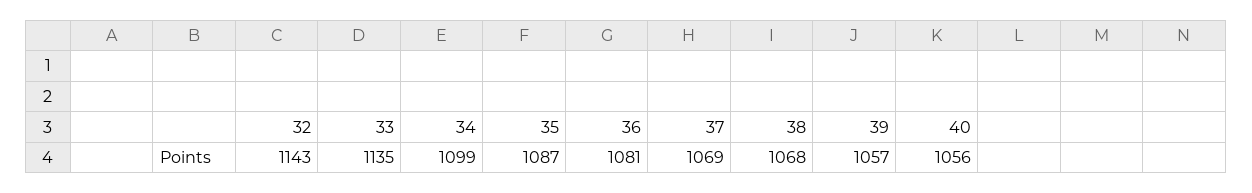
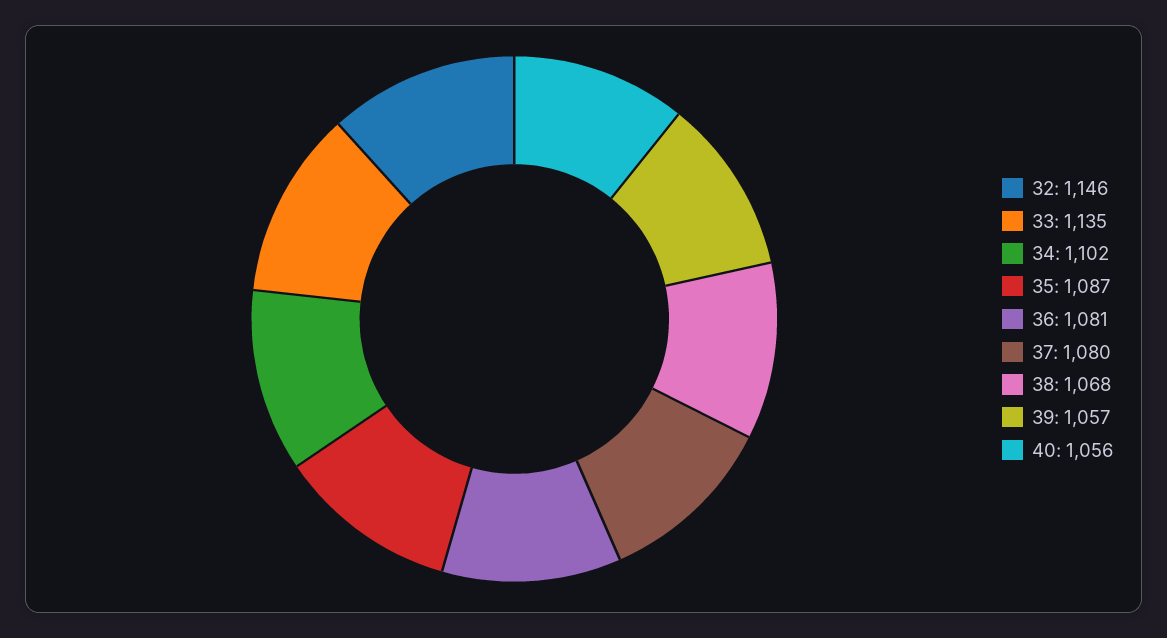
32: 1143 -> 1146
34: 1099 -> 1102
37: 1069 -> 1080

